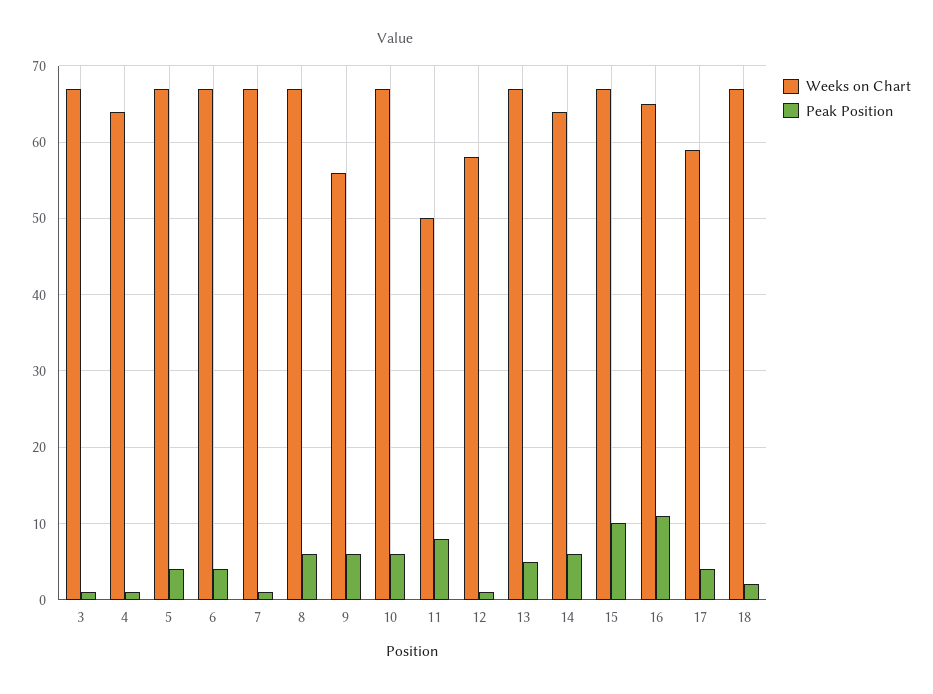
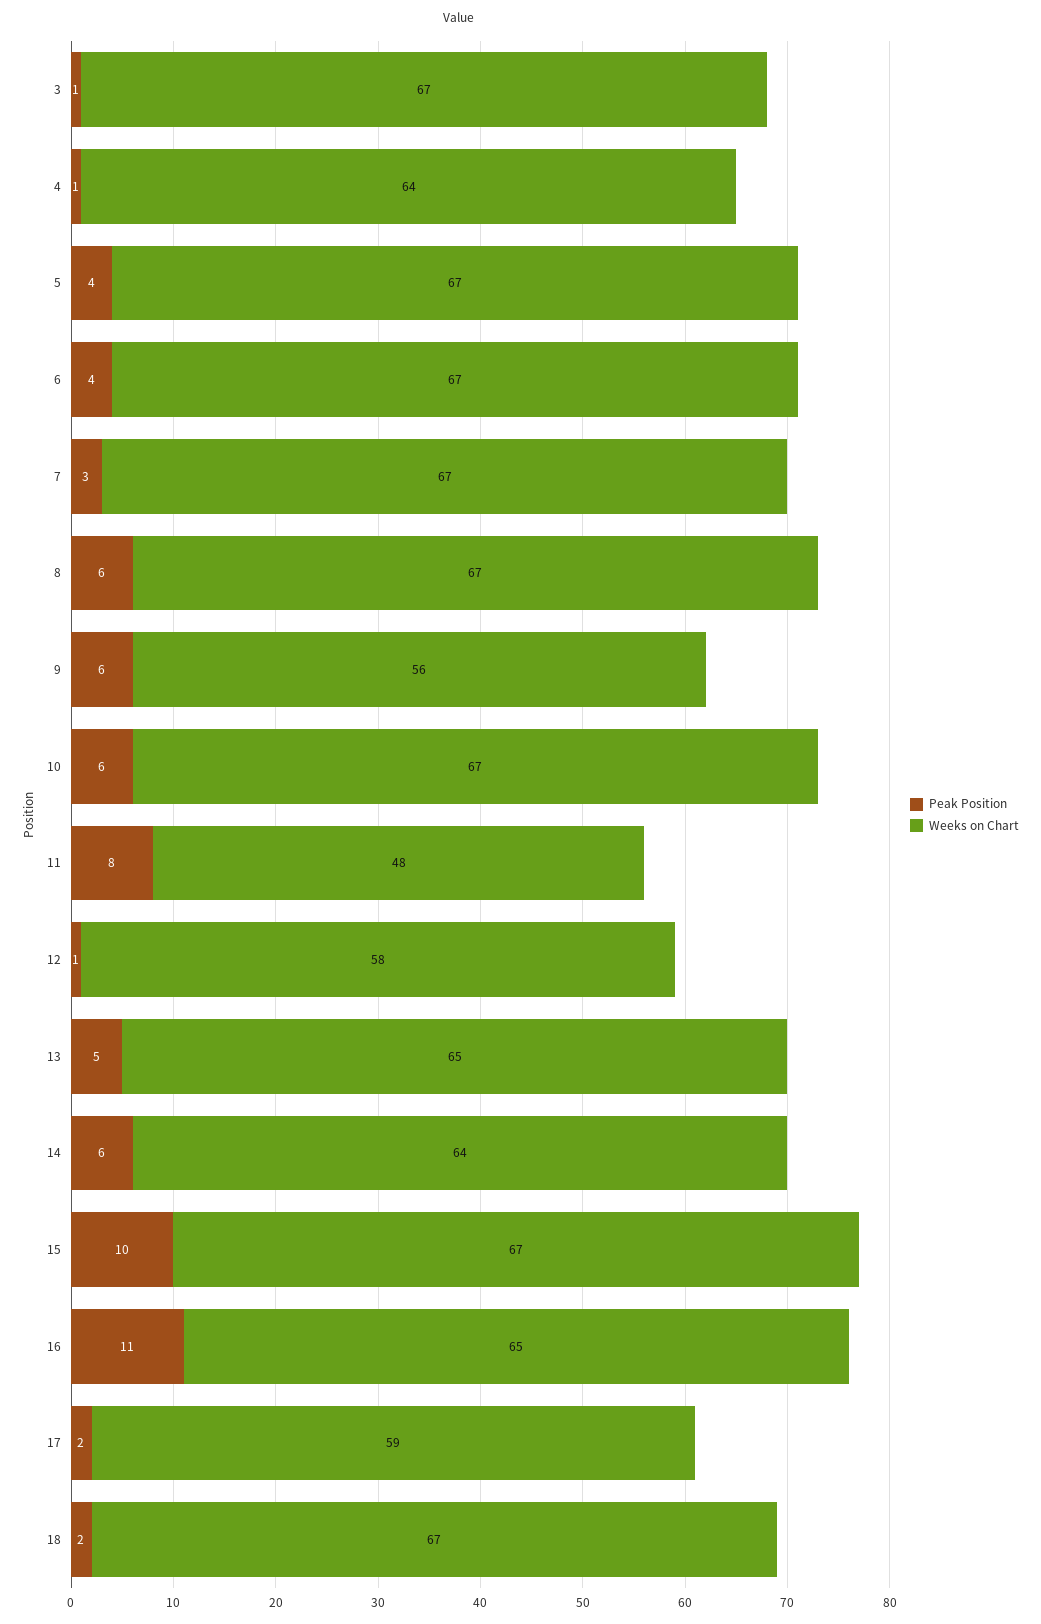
Peak Position, 7: 1 -> 3
Weeks on Chart, 11: 50 -> 48
Weeks on Chart, 13: 67 -> 65
Peak Position, 17: 4 -> 2

